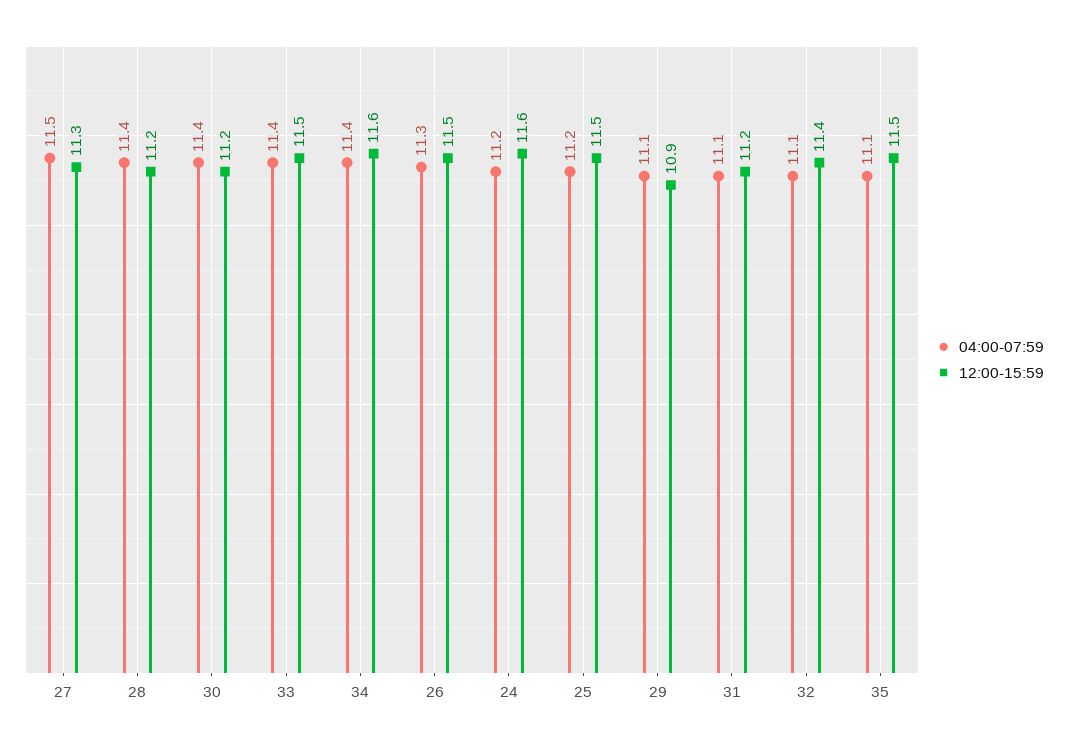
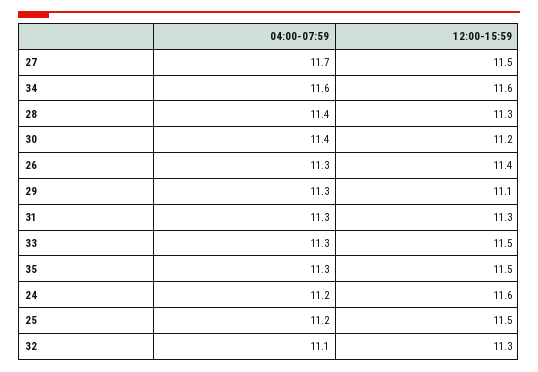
04:00-07:59, 27: 11.5 -> 11.7
12:00-15:59, 27: 11.3 -> 11.5
12:00-15:59, 28: 11.2 -> 11.3
04:00-07:59, 33: 11.4 -> 11.3
04:00-07:59, 34: 11.4 -> 11.6
12:00-15:59, 26: 11.5 -> 11.4
04:00-07:59, 29: 11.1 -> 11.3
12:00-15:59, 29: 10.9 -> 11.1
04:00-07:59, 31: 11.1 -> 11.3
12:00-15:59, 31: 11.2 -> 11.3
12:00-15:59, 32: 11.4 -> 11.3
04:00-07:59, 35: 11.1 -> 11.3

